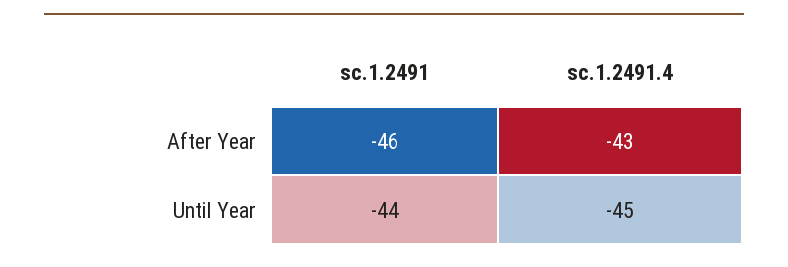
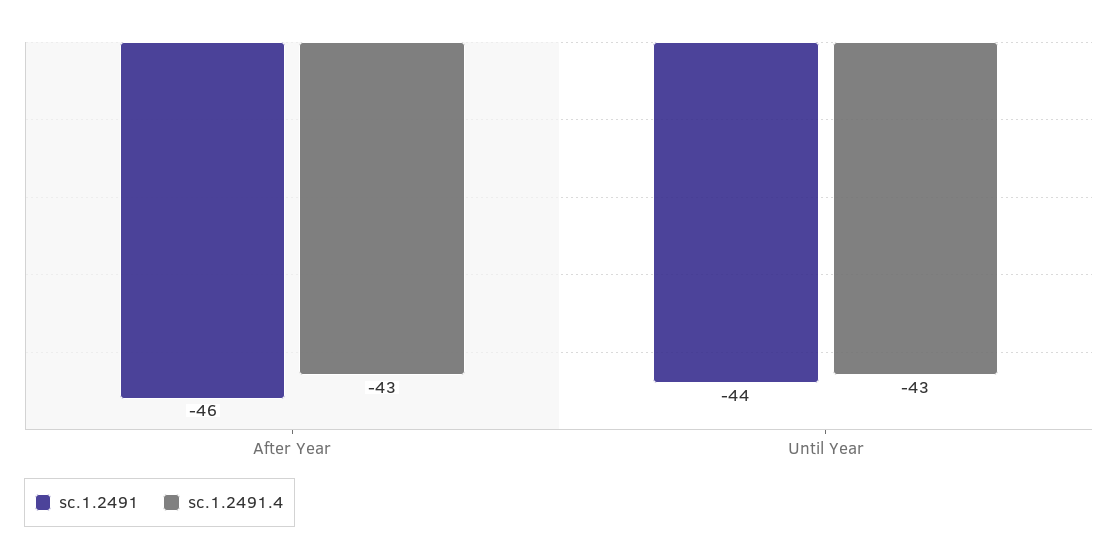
sc.1.2491.4, Until Year: -45 -> -43

